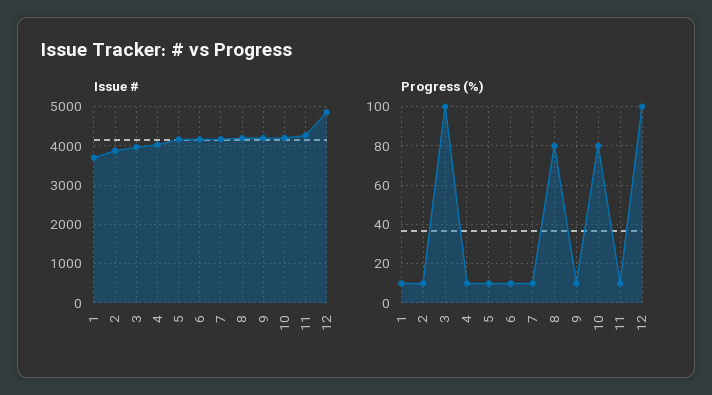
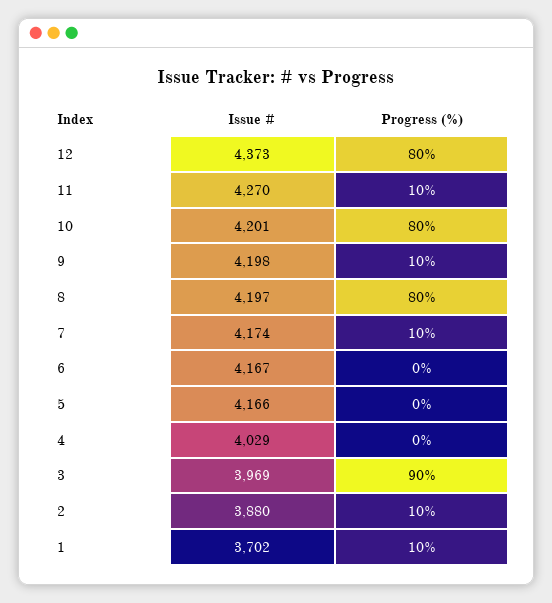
Issue #, 12: 4800 -> 4373
Progress (%), 3: 100 -> 90
Progress (%), 4: 10 -> 0
Progress (%), 5: 10 -> 0
Progress (%), 6: 10 -> 0
Progress (%), 12: 100 -> 80

